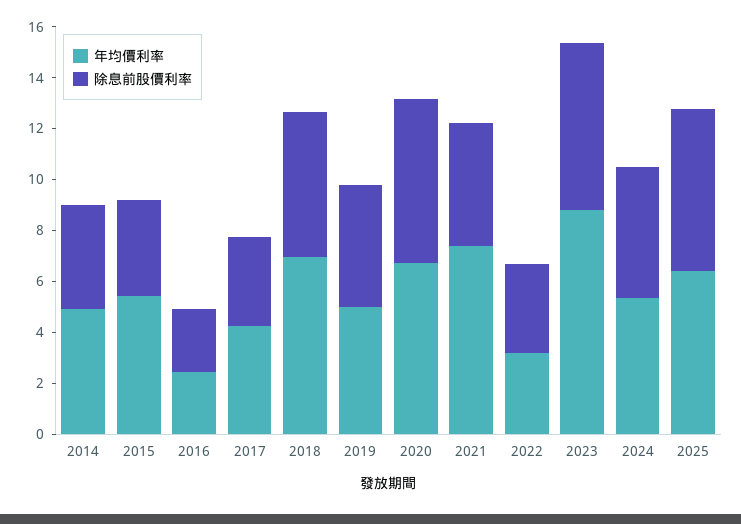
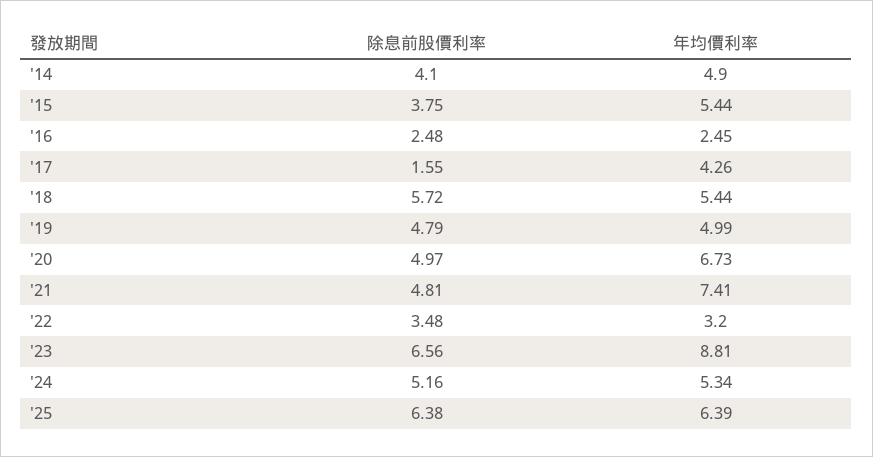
除息前股價利率, 2017: 3.5 -> 1.55
年均價利率, 2018: 7 -> 5.44
除息前股價利率, 2020: 6.5 -> 4.97

